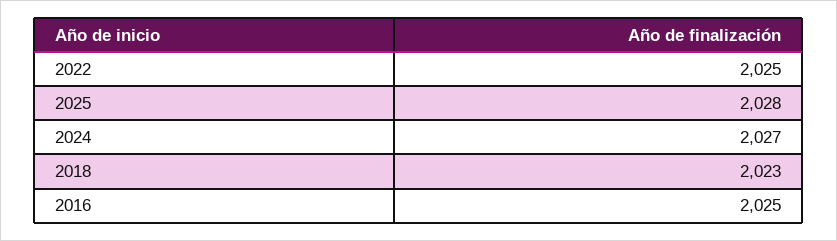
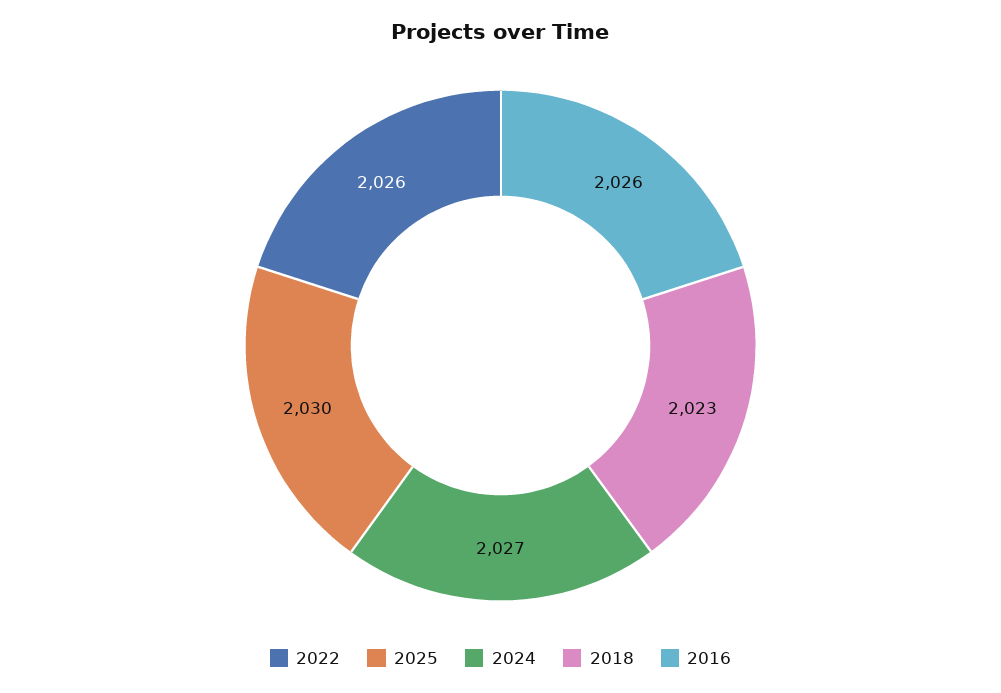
2022: 2025 -> 2026
2025: 2028 -> 2030
2016: 2025 -> 2026

